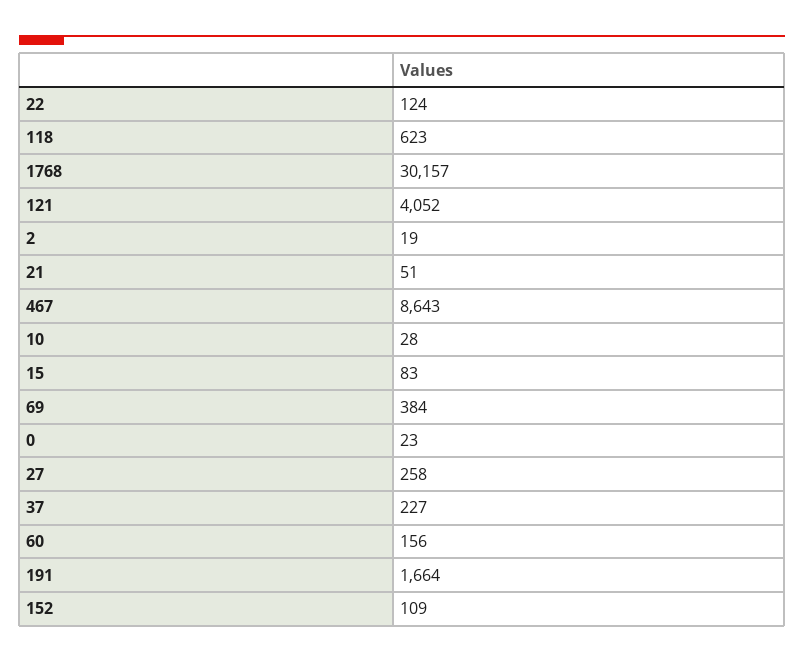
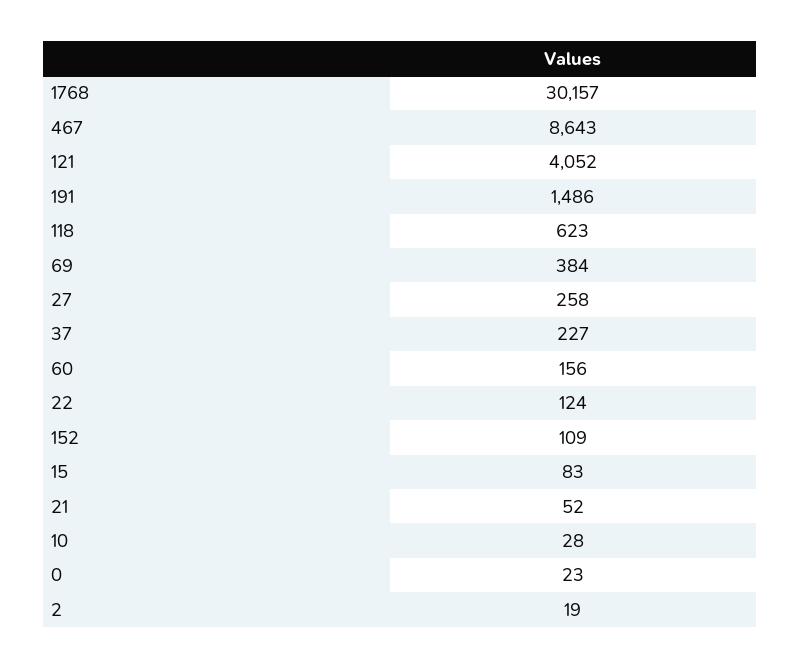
21: 51 -> 52
191: 1664 -> 1486

